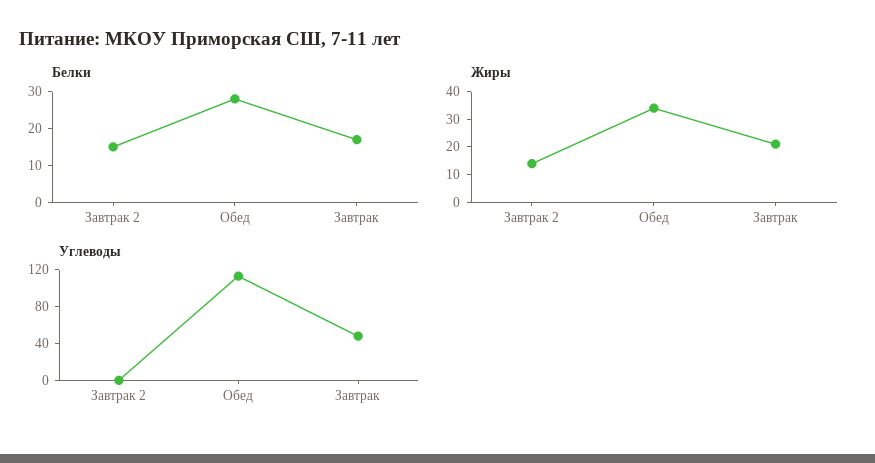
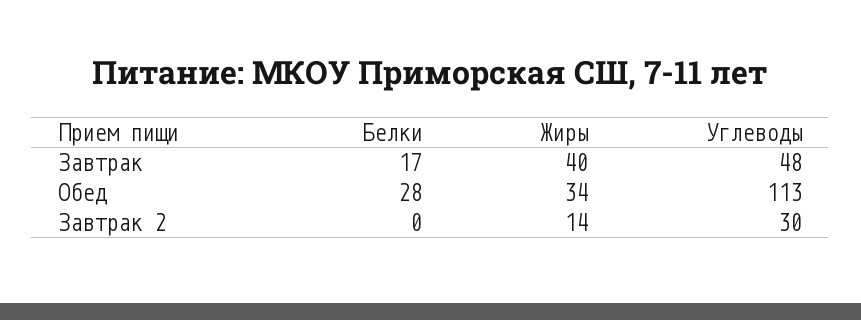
Белки, Завтрак 2: 15 -> 0
Жиры, Завтрак: 20 -> 40
Углеводы, Завтрак 2: 0 -> 30

